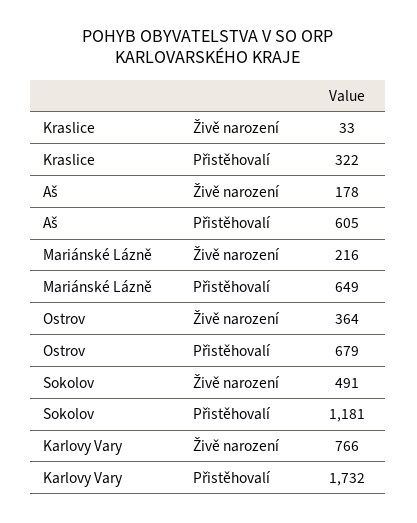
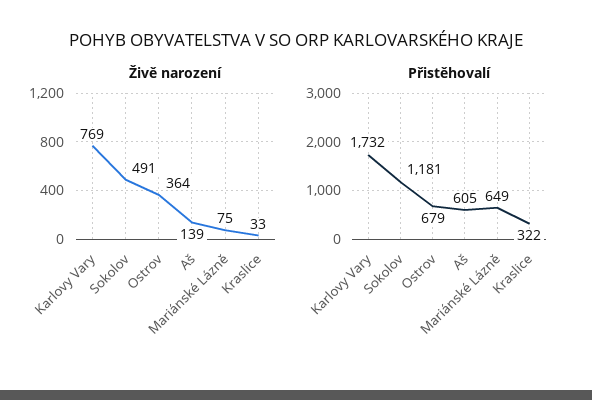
Živě narození, Aš: 178 -> 139
Živě narození, Mariánské Lázně: 216 -> 75
Živě narození, Karlovy Vary: 766 -> 769

